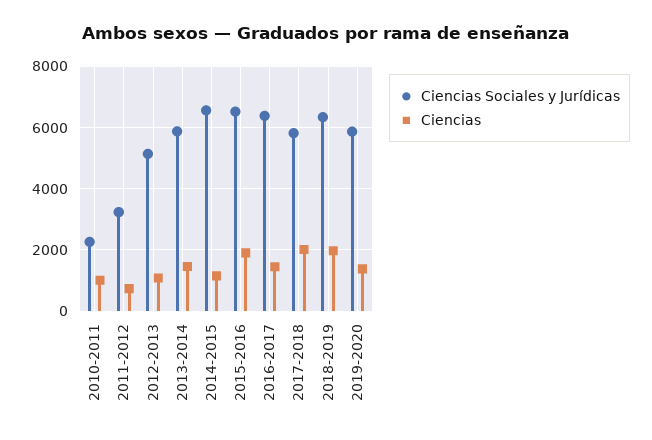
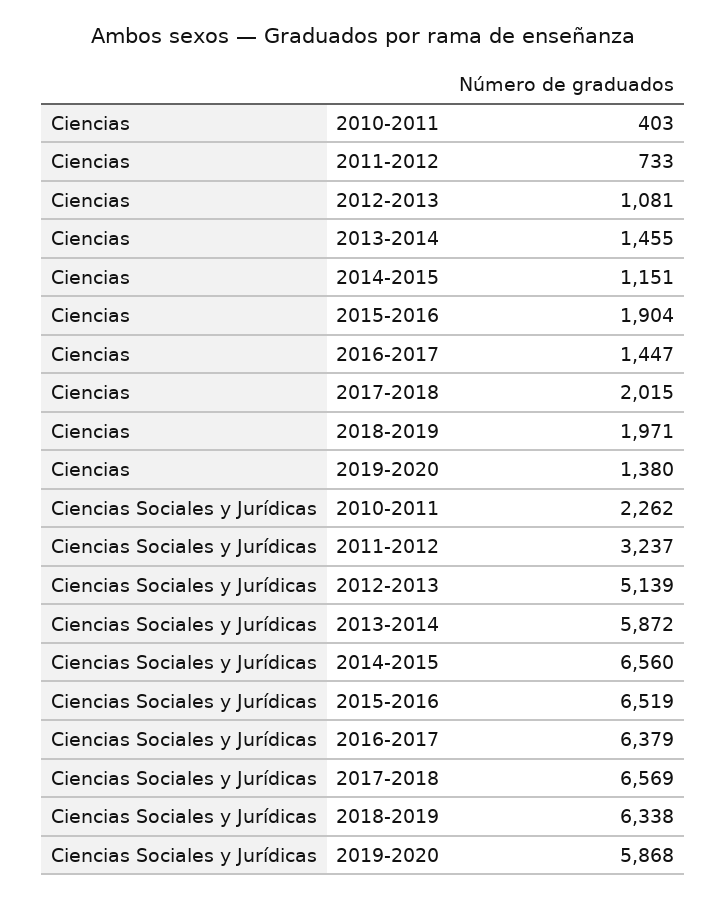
Ciencias, 2010-2011: 1000 -> 403
Ciencias Sociales y Jurídicas, 2017-2018: 5800 -> 6569

